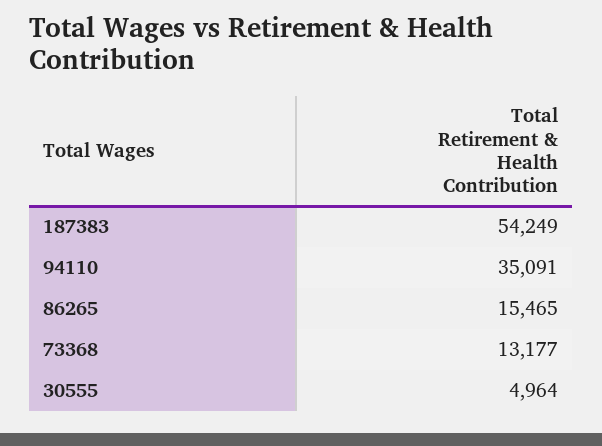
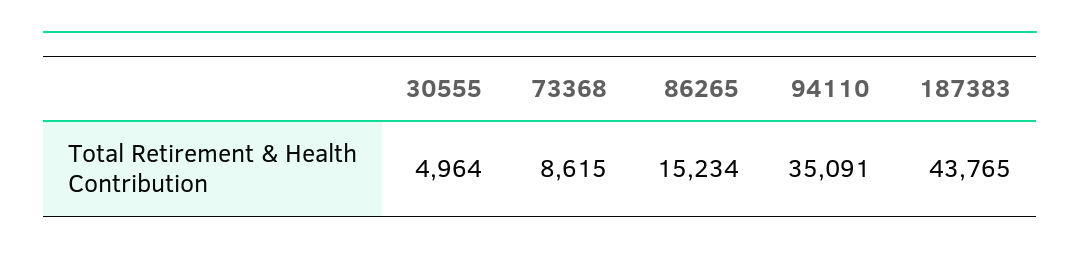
187383: 54249 -> 43765
86265: 15465 -> 15234
73368: 13177 -> 8615

